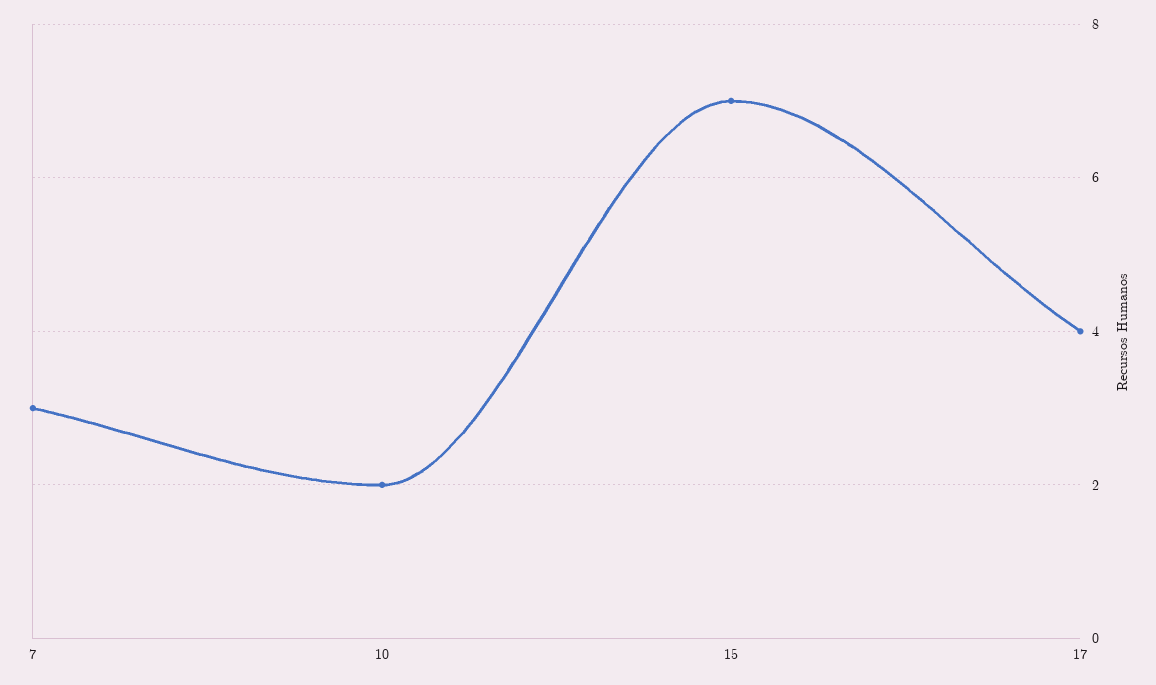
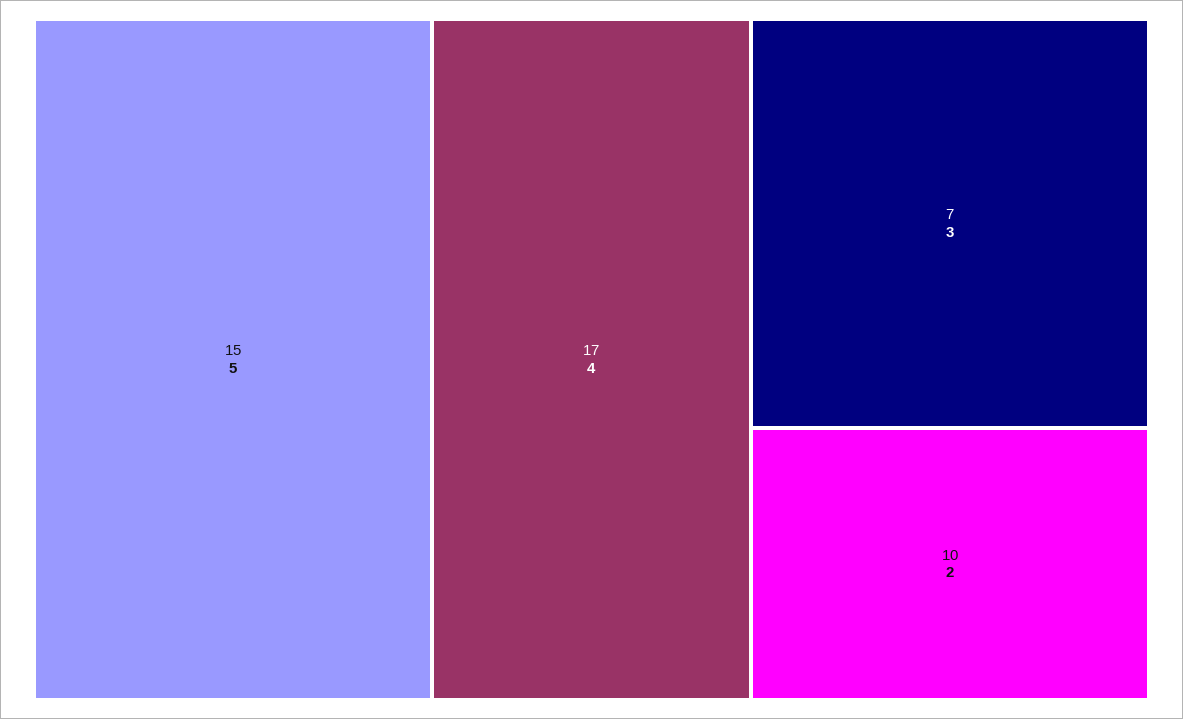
15: 7 -> 5

